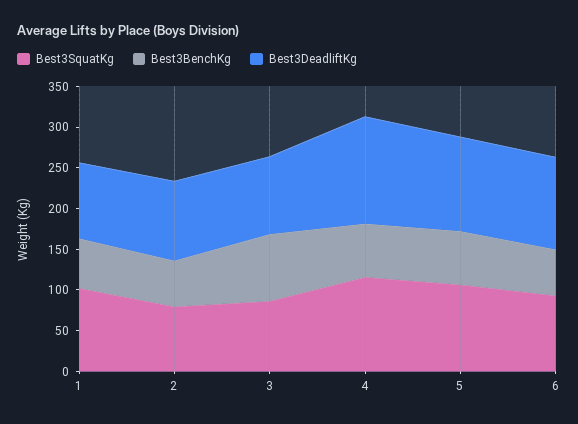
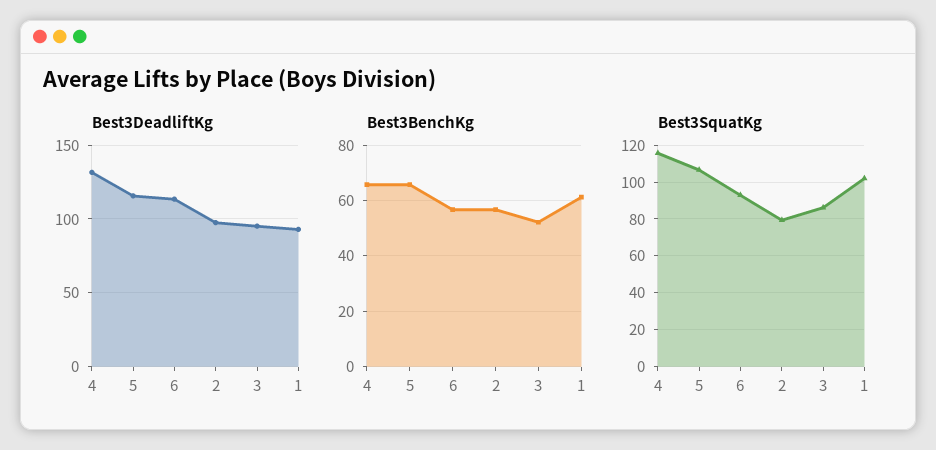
Best3BenchKg, 3: 80 -> 52.5

